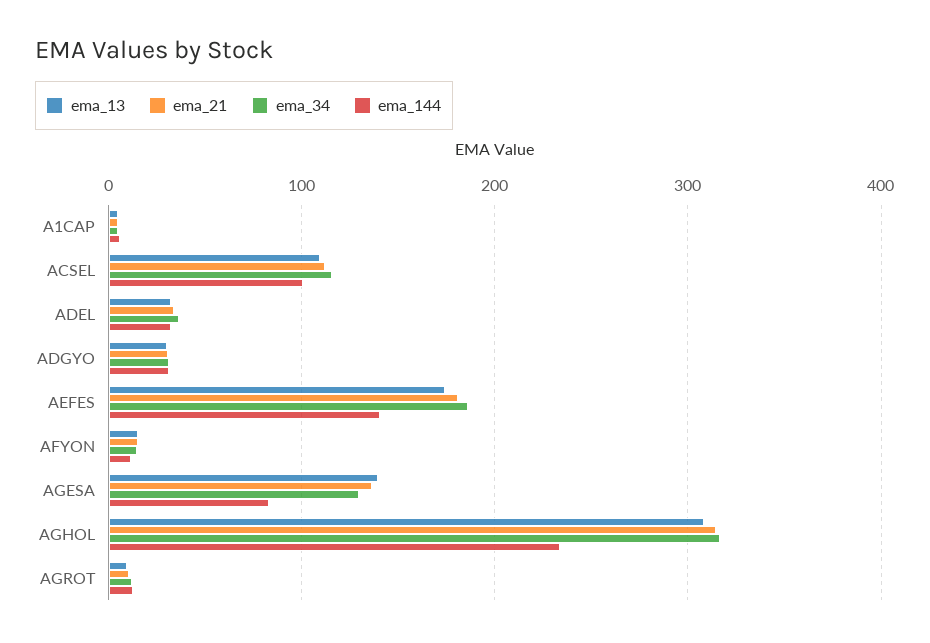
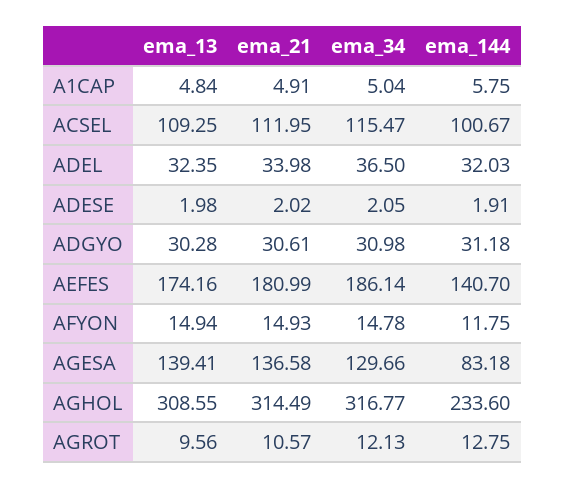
ema_13, ADESE: none -> 1.98
ema_21, ADESE: none -> 2.02
ema_34, ADESE: none -> 2.05
ema_144, ADESE: none -> 1.91

